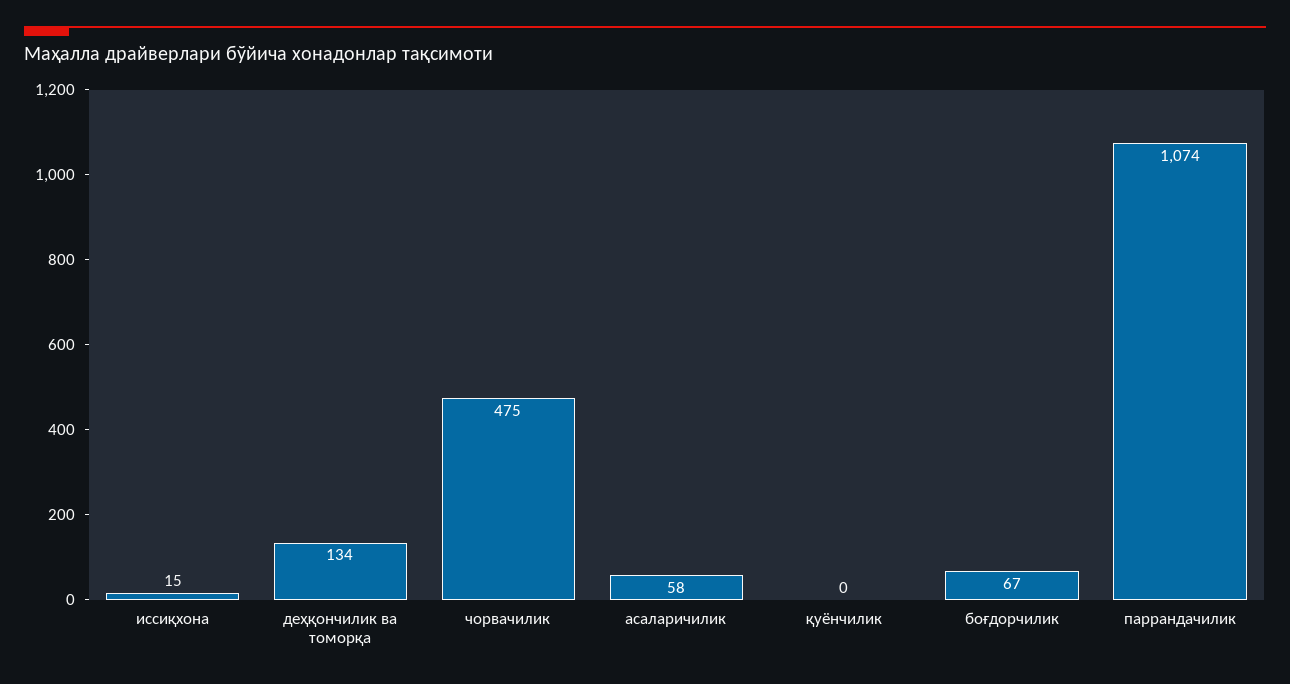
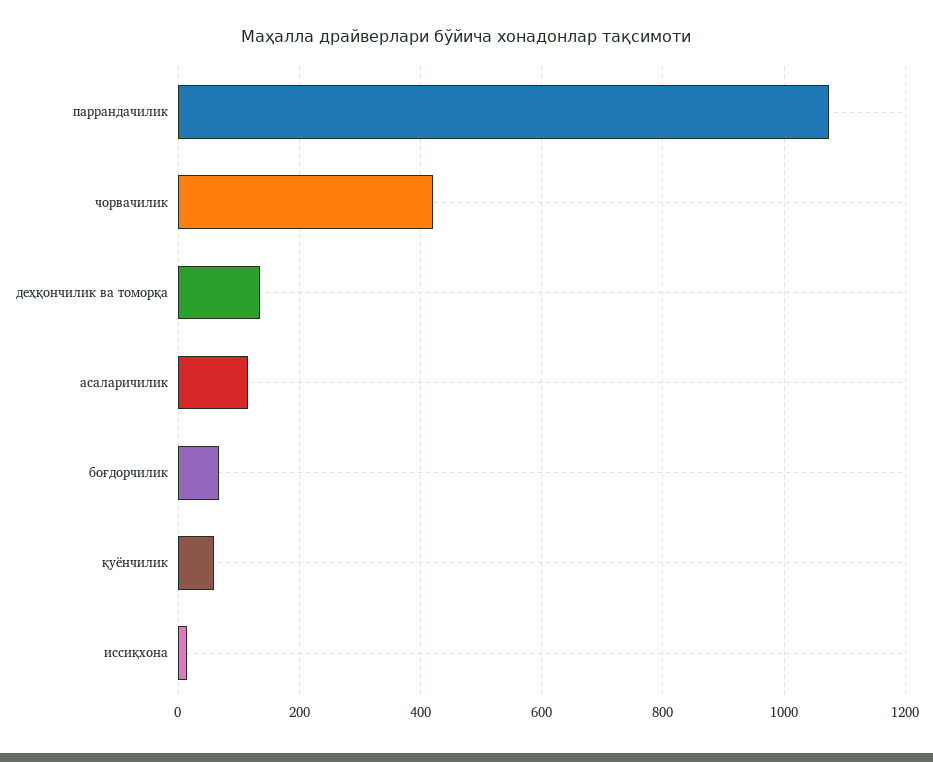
чорвачилик: 475 -> 420
асаларичилик: 58 -> 120
қуёнчилик: 0 -> 60

